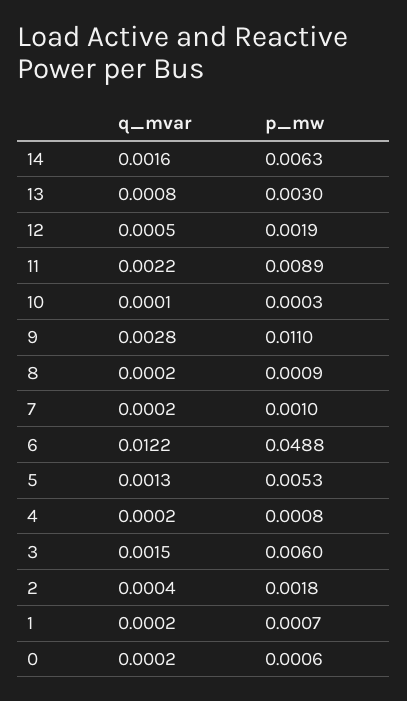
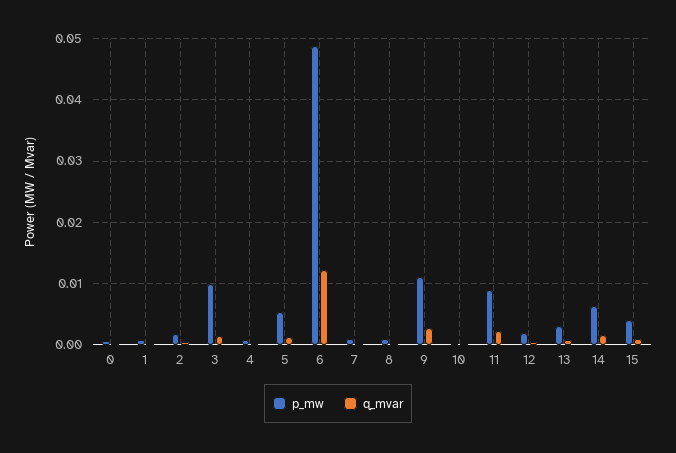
p_mw, 3: 0.006 -> 0.01
p_mw, 15: none -> 0.004
q_mvar, 15: none -> 0.001

